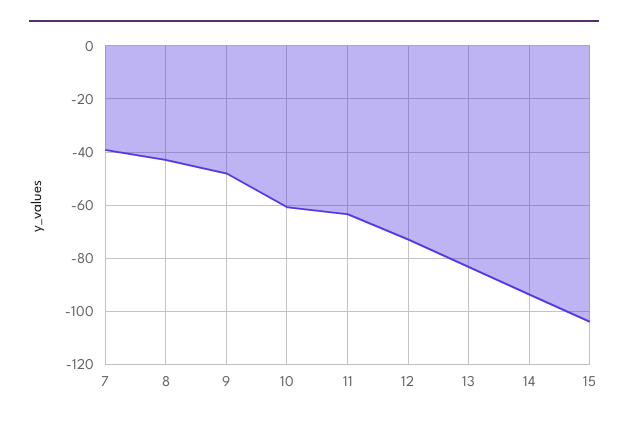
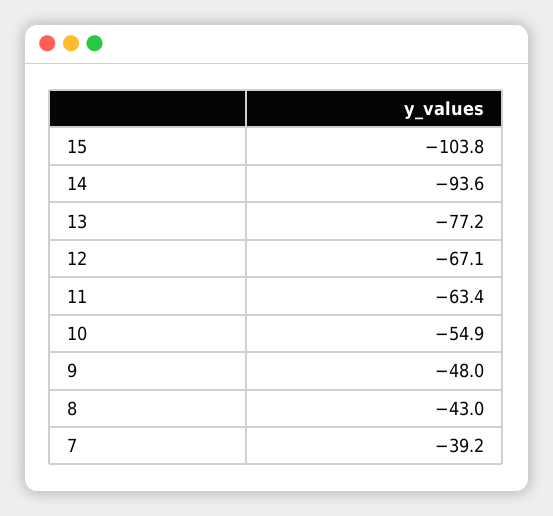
10: -60 -> -54.9
12: -72.5 -> -67.1
13: -82.5 -> -77.2

